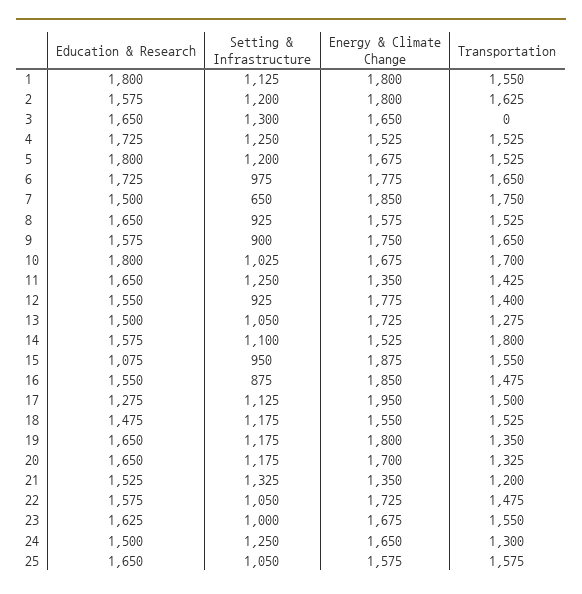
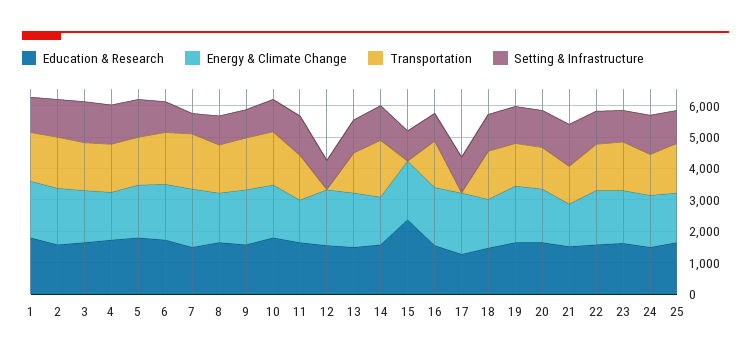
Transportation, 3: 0 -> 1500
Transportation, 12: 1400 -> 0
Education & Research, 15: 1075 -> 2500
Transportation, 15: 1550 -> 0
Transportation, 17: 1500 -> 0

